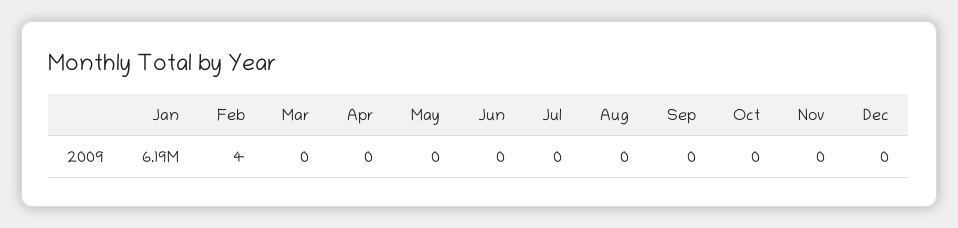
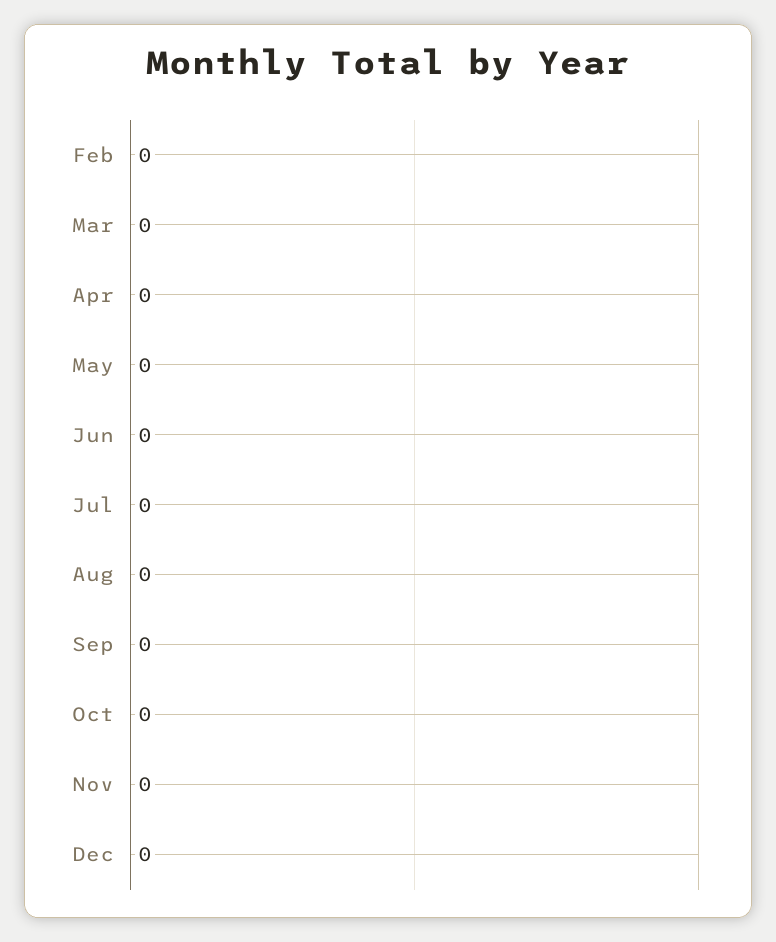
Jan: 6190000 -> none
Feb: 4 -> 0

